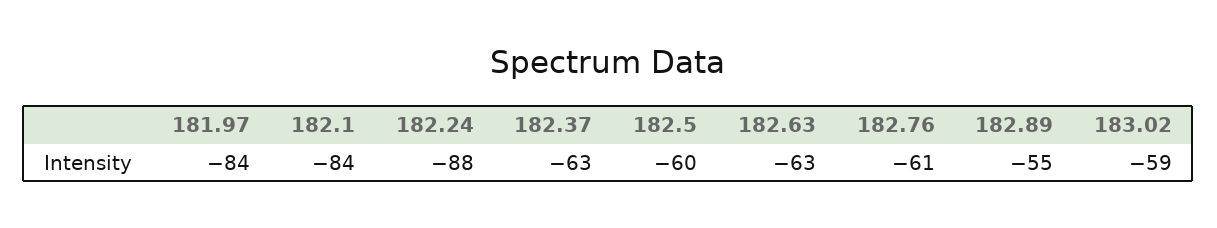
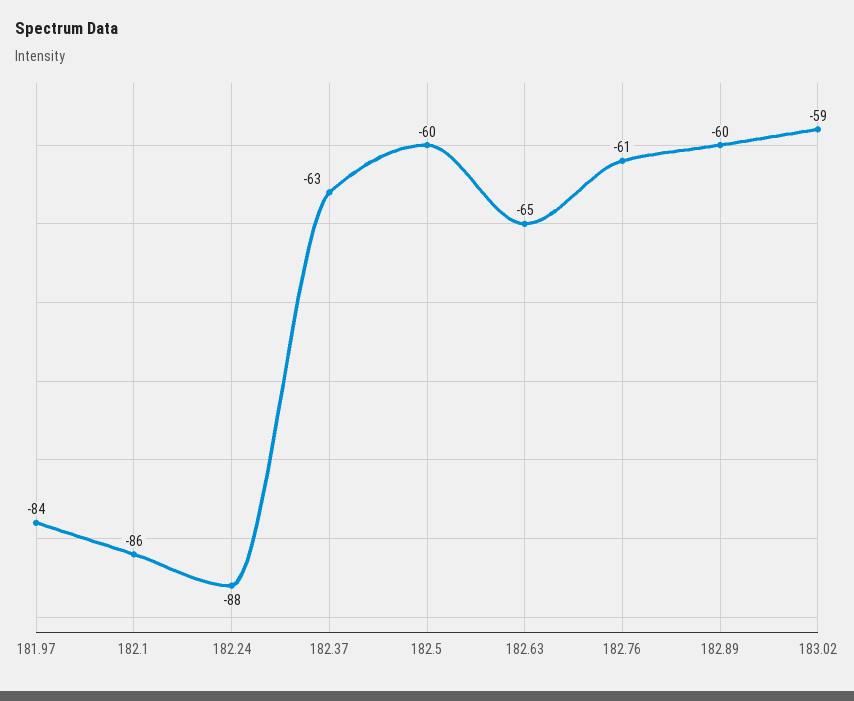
182.1: -84 -> -86
182.63: -63 -> -65
182.89: -55 -> -60

